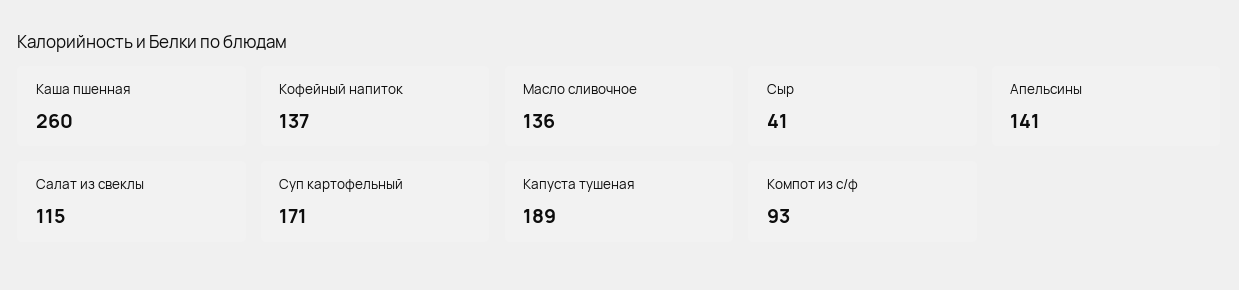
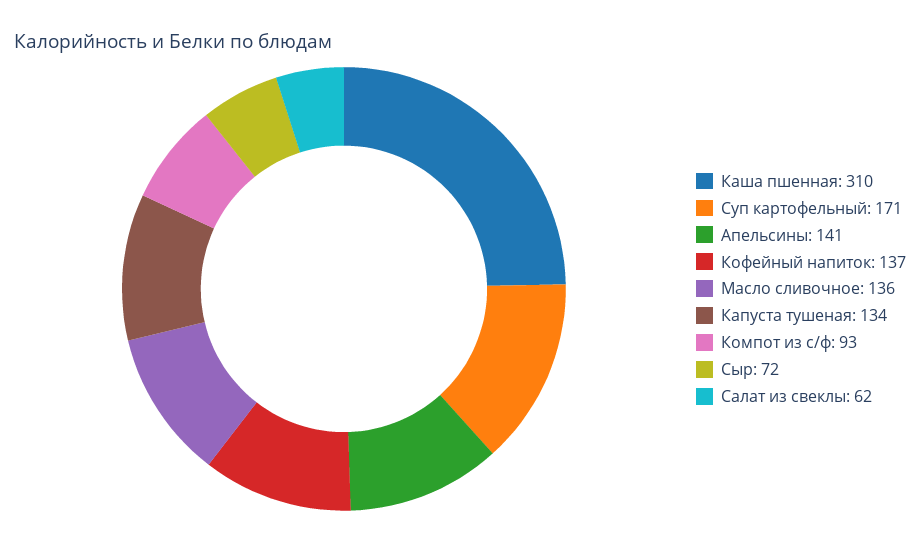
Каша пшенная: 260 -> 310
Сыр: 41 -> 72
Салат из свеклы: 115 -> 62
Капуста тушеная: 189 -> 134

